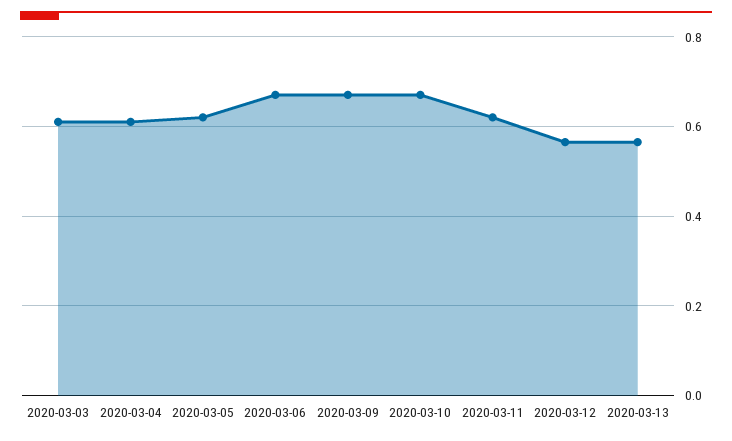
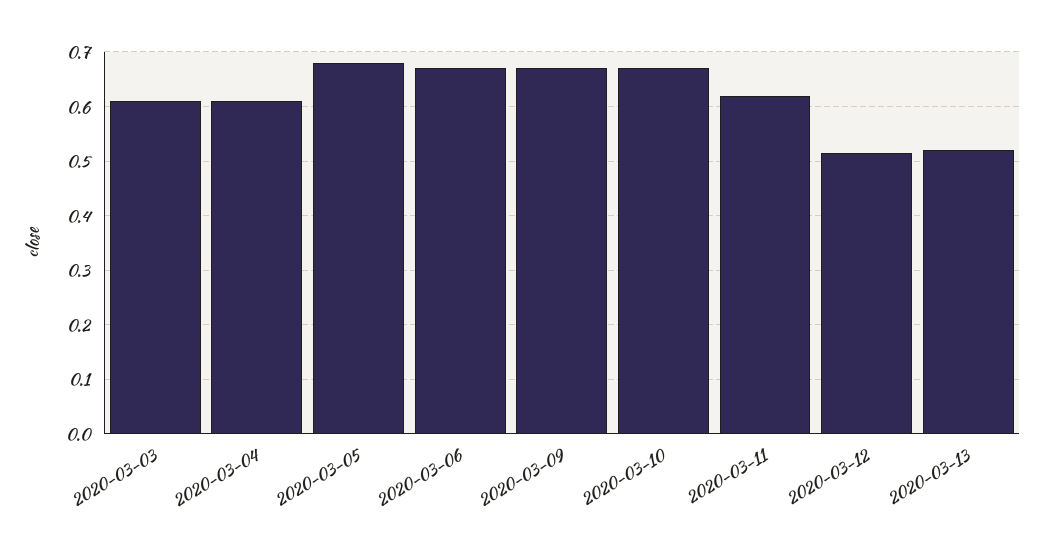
2020-03-05: 0.62 -> 0.68
2020-03-12: 0.56 -> 0.52
2020-03-13: 0.56 -> 0.52

